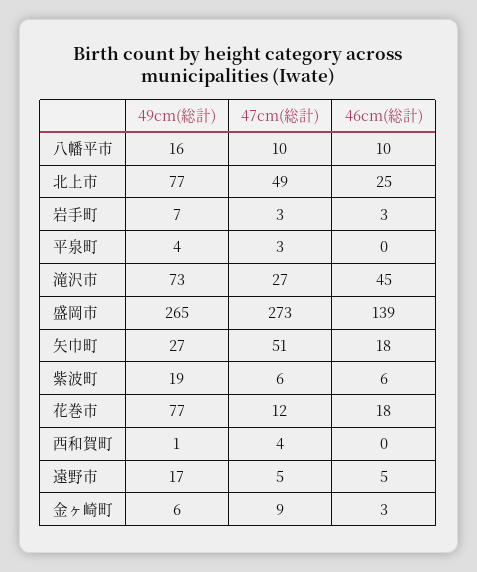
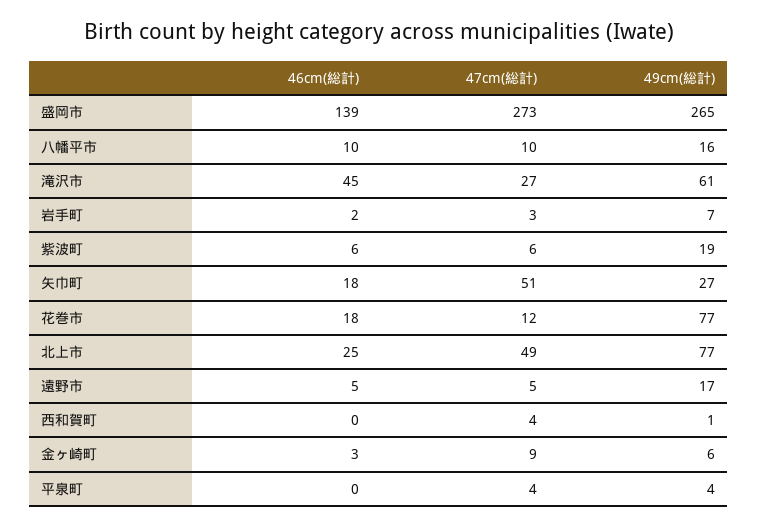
46cm(総計), 岩手町: 3 -> 2
47cm(総計), 平泉町: 3 -> 4
49cm(総計), 滝沢市: 73 -> 61

